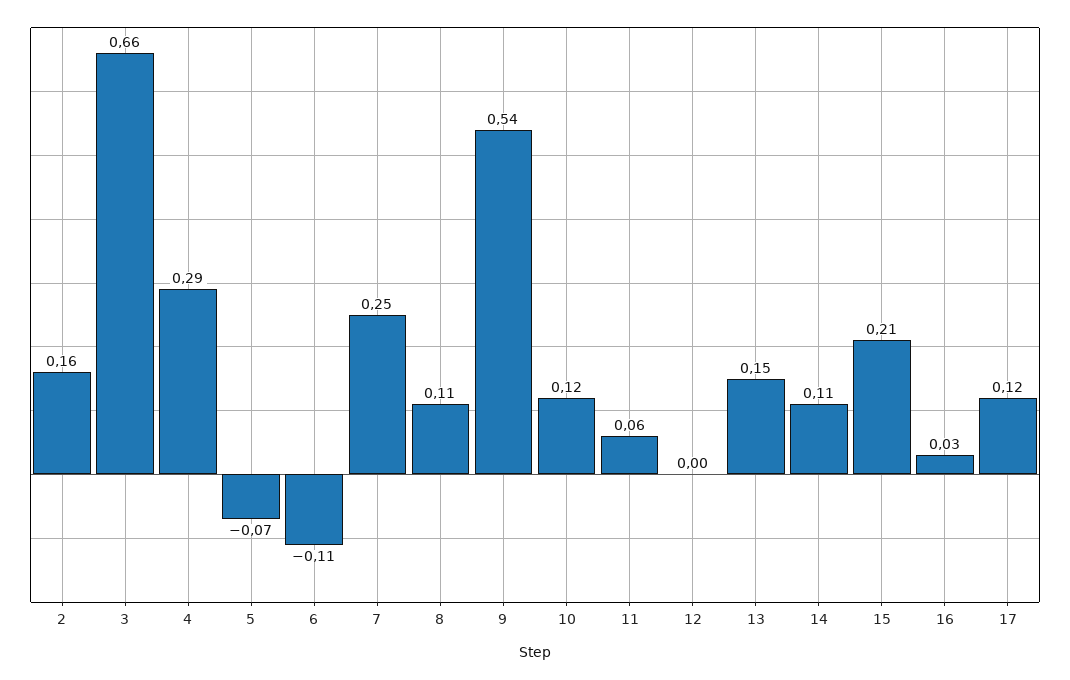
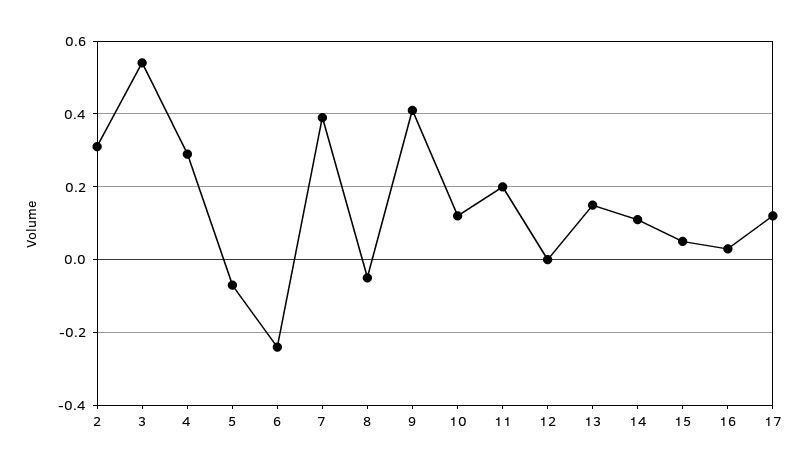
2: 0.16 -> 0.3
3: 0.66 -> 0.55
6: -0.11 -> -0.25
7: 0.25 -> 0.4
8: 0.11 -> -0.05
9: 0.54 -> 0.4
11: 0.06 -> 0.2
15: 0.21 -> 0.05

